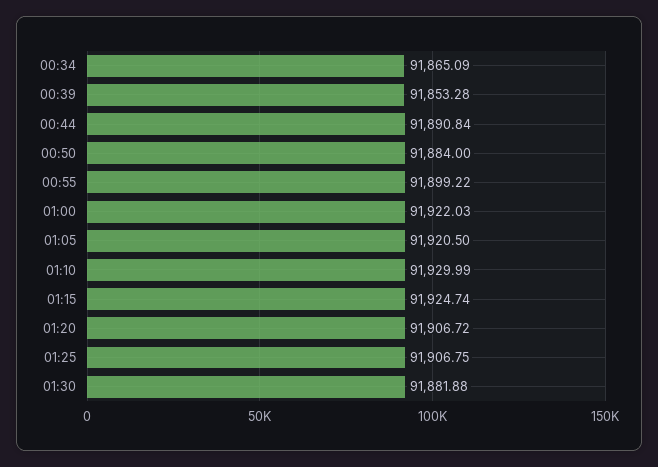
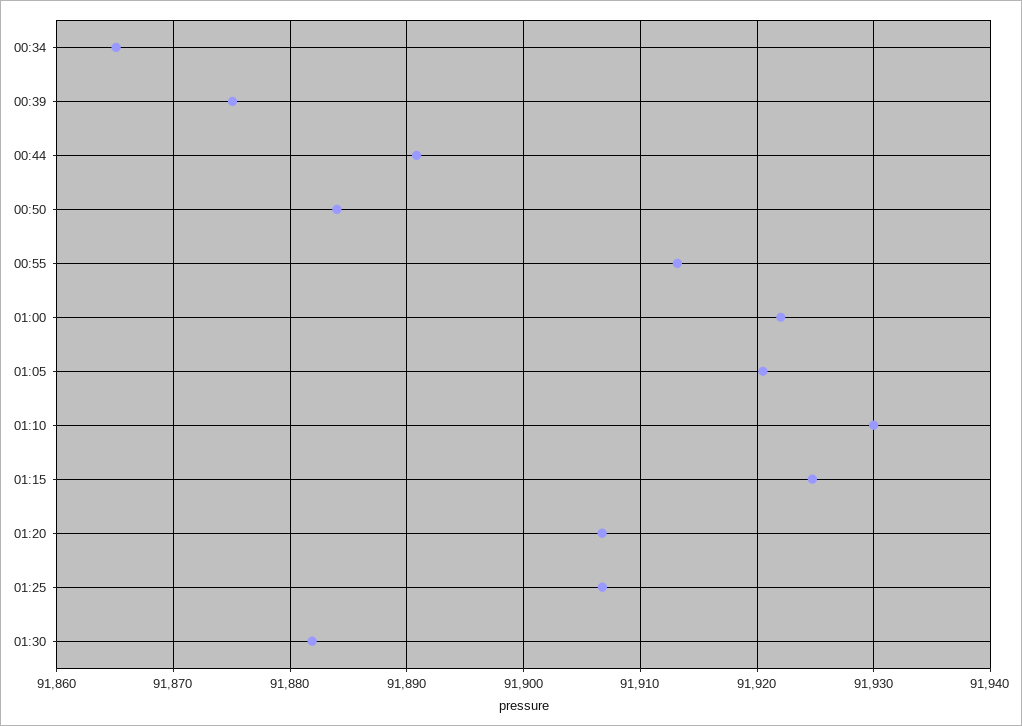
00:39: 91853.28 -> 91875
00:55: 91899.22 -> 91913

